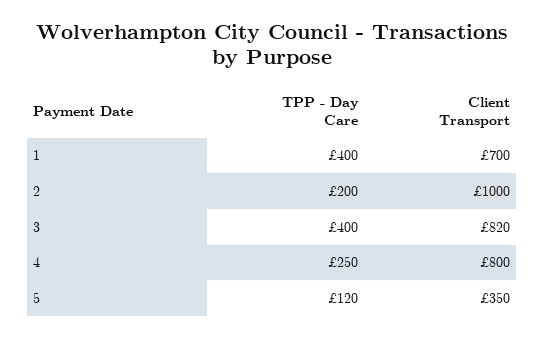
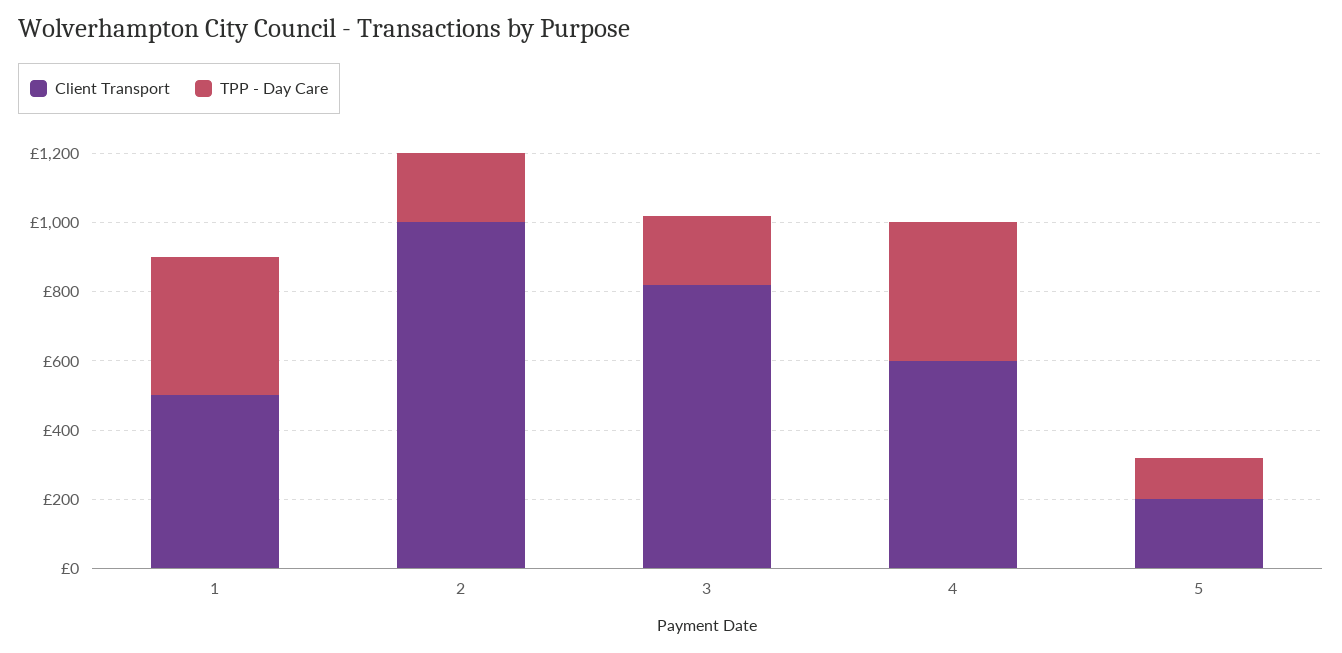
Client Transport, 1: 700 -> 500
TPP - Day Care, 3: 400 -> 200
TPP - Day Care, 4: 250 -> 400
Client Transport, 4: 800 -> 600
Client Transport, 5: 350 -> 200

